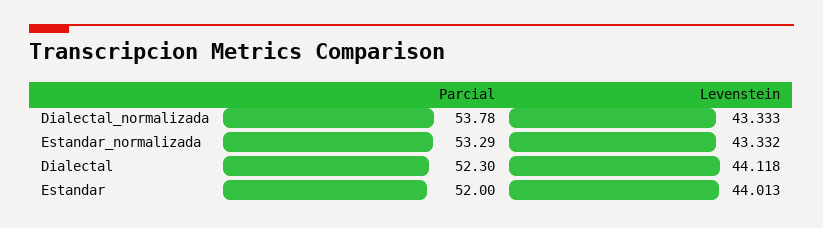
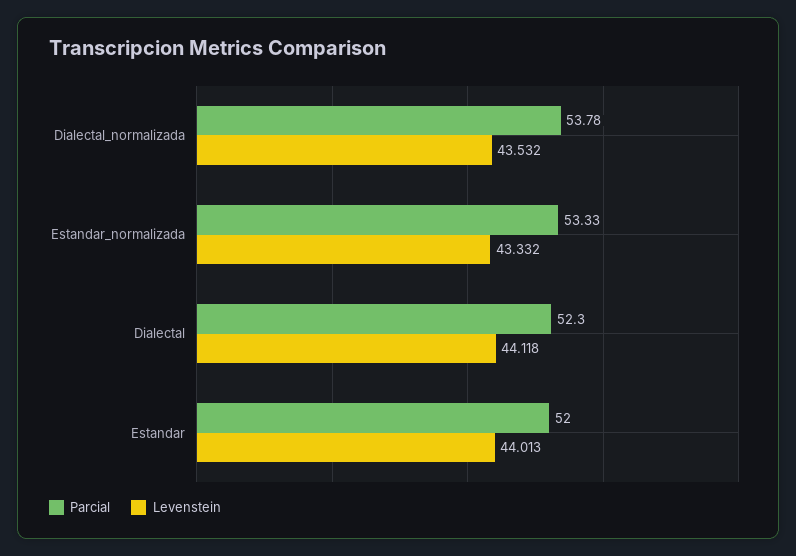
Levenstein, Dialectal_normalizada: 43.333 -> 43.532
Parcial, Estandar_normalizada: 53.29 -> 53.33

